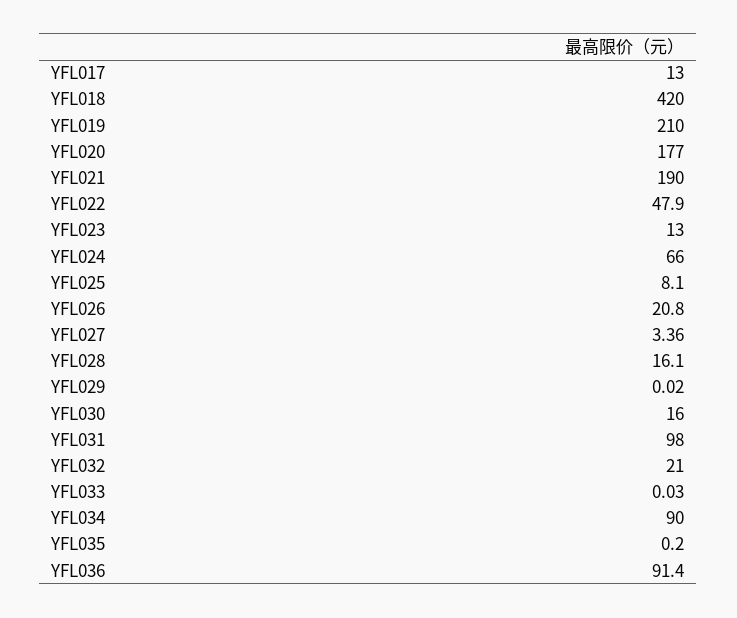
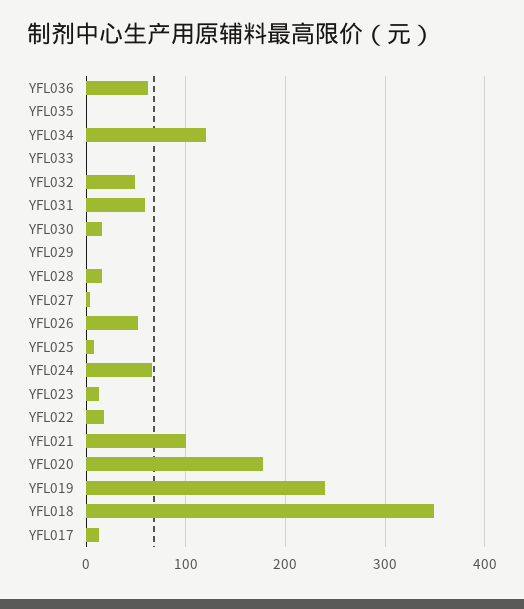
YFL018: 420 -> 350
YFL019: 210 -> 240
YFL021: 190 -> 100
YFL022: 47.9 -> 20
YFL026: 20.8 -> 50
YFL031: 98 -> 60
YFL032: 21 -> 50
YFL034: 90 -> 120
YFL036: 91.4 -> 60

